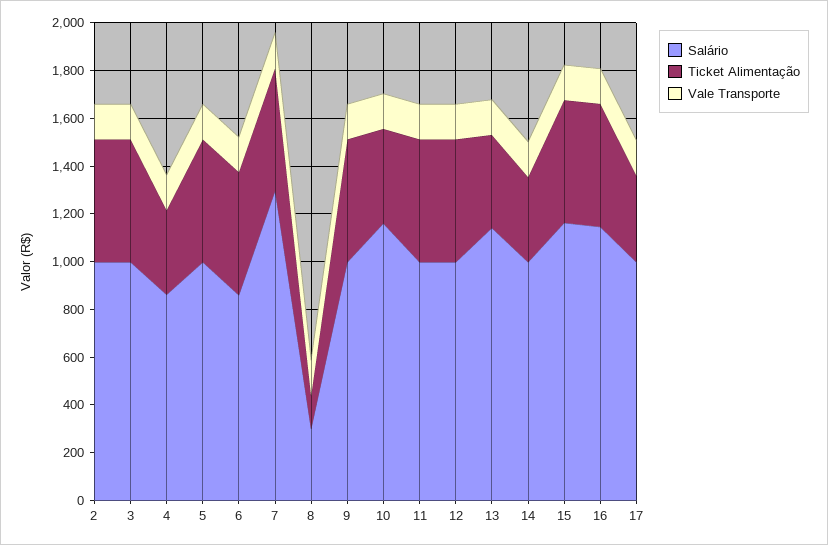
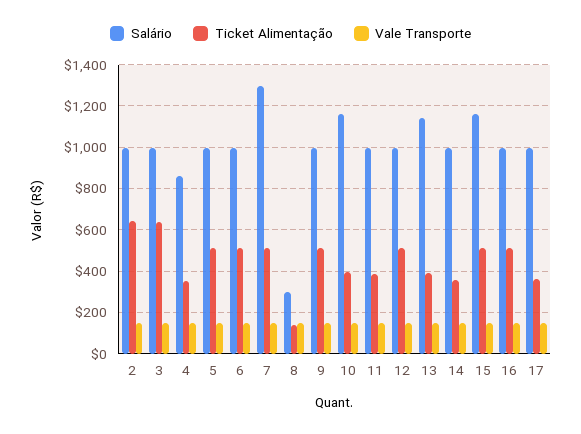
Ticket Alimentação, 2: 500 -> 650
Ticket Alimentação, 3: 500 -> 650
Salário, 6: 850 -> 1000
Ticket Alimentação, 11: 500 -> 400
Salário, 16: 1150 -> 1000

